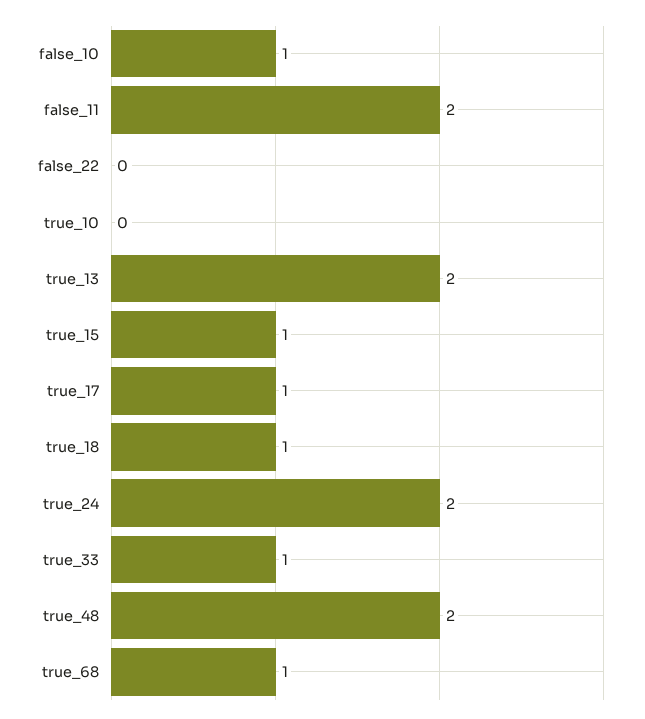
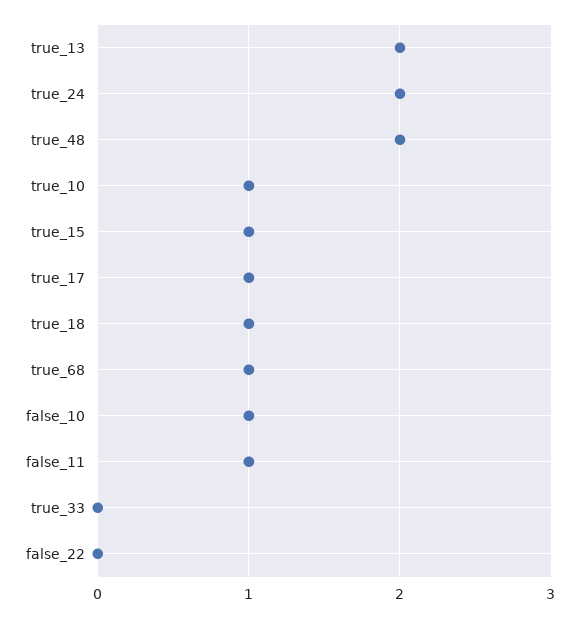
false_11: 2 -> 1
true_10: 0 -> 1
true_33: 1 -> 0

